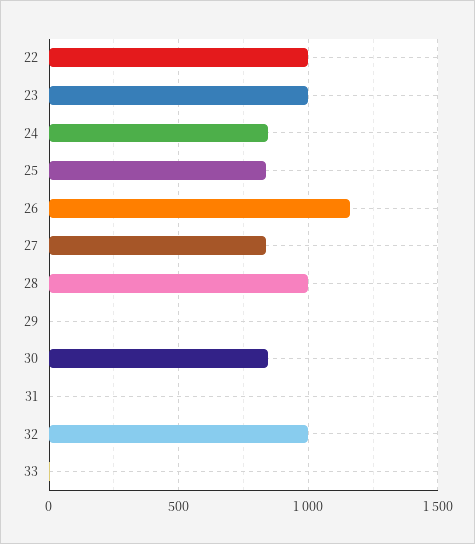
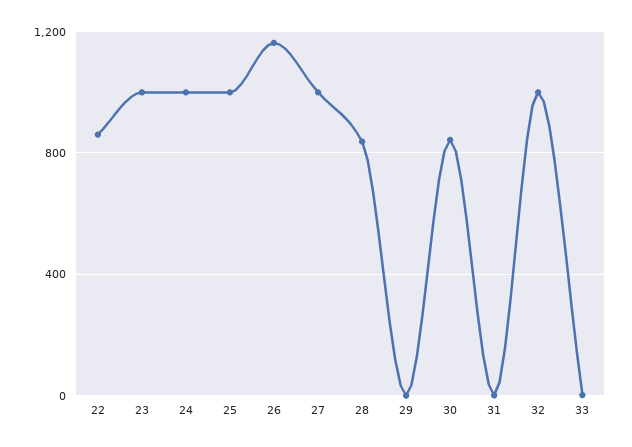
22: 1000 -> 850
24: 850 -> 1000
25: 850 -> 1000
27: 850 -> 1000
28: 1000 -> 850

